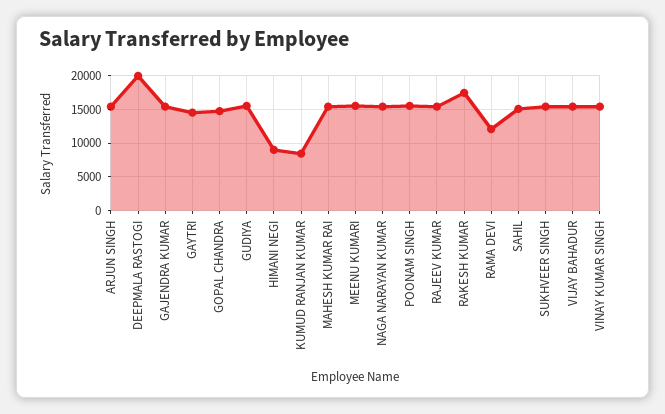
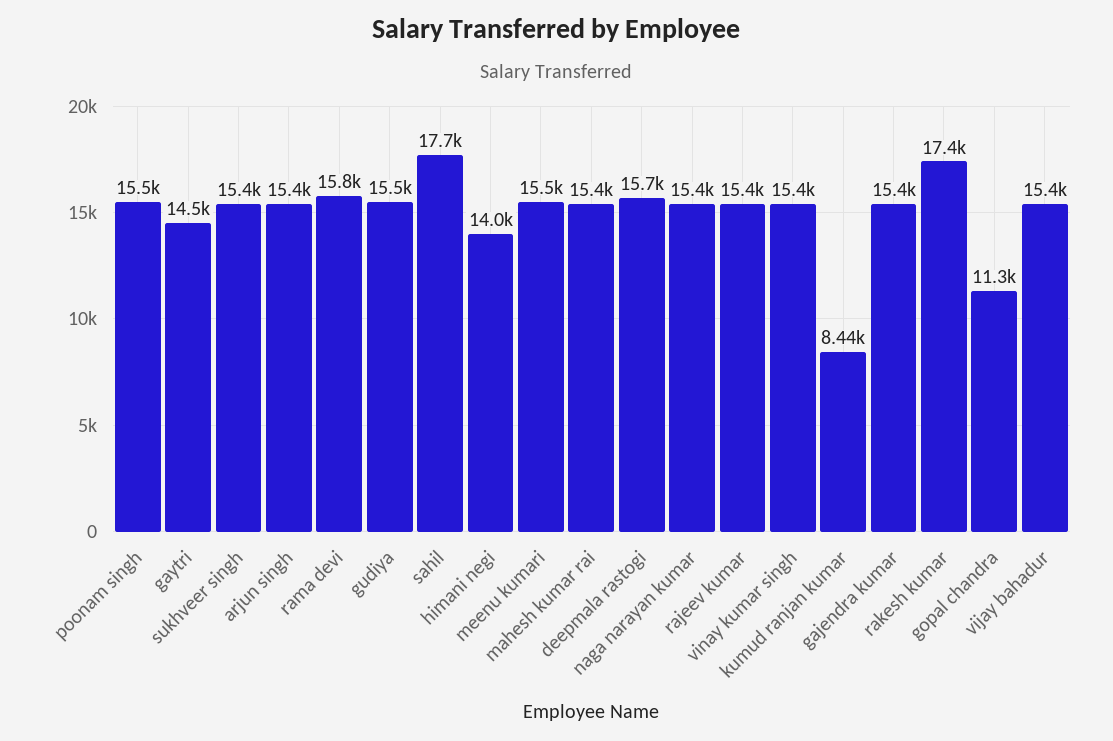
DEEPMALA RASTOGI: 20000 -> 15700
GOPAL CHANDRA: 15000 -> 11300
HIMANI NEGI: 9000 -> 14000
RAMA DEVI: 12000 -> 15800
SAHIL: 15000 -> 17700

